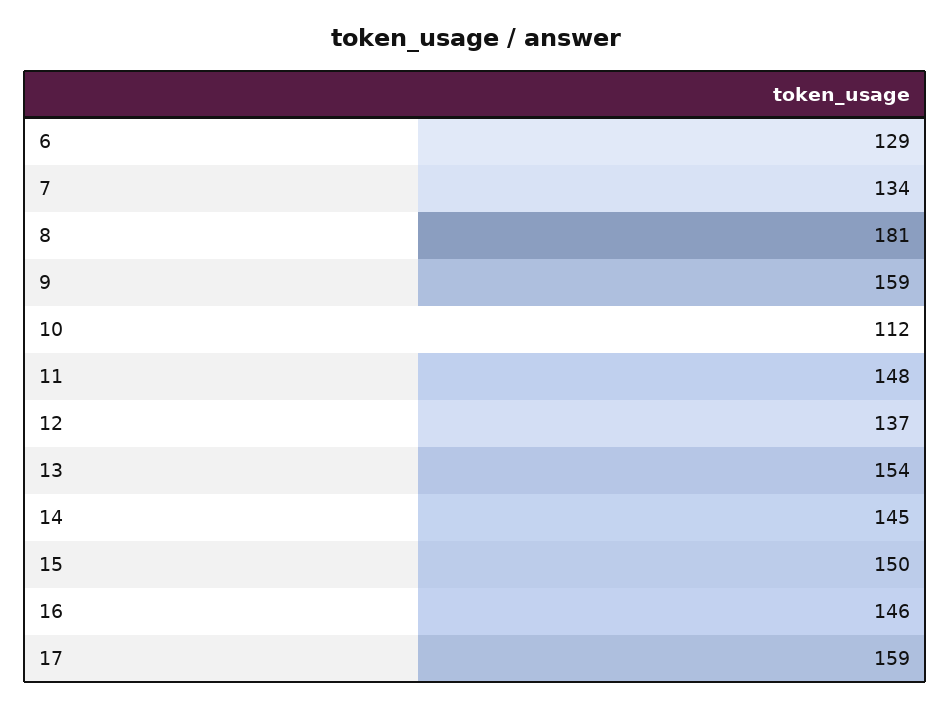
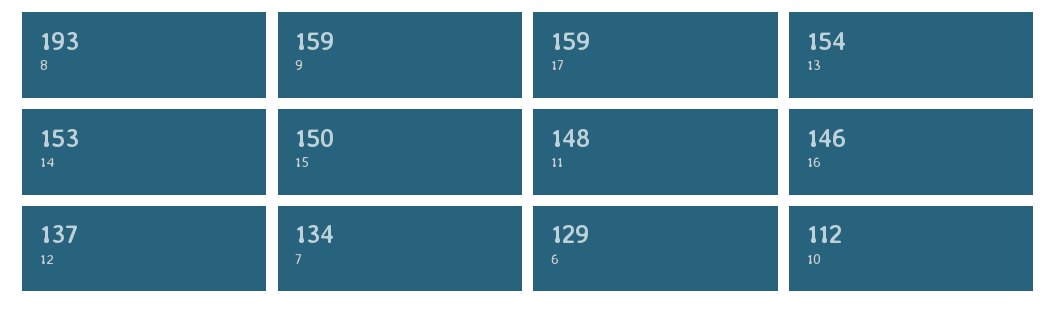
8: 181 -> 193
14: 145 -> 153

